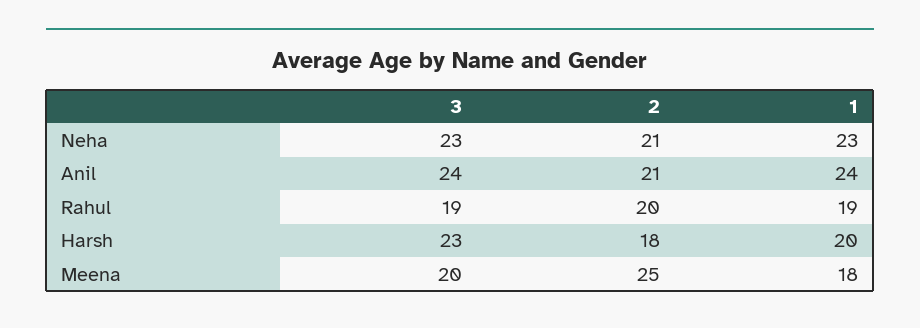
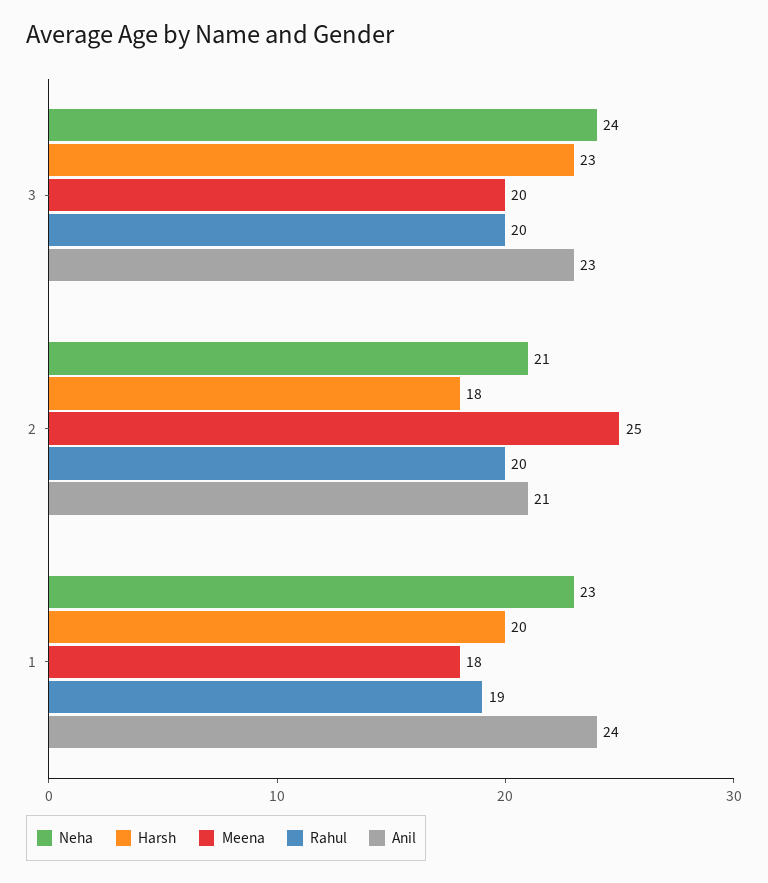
Neha, 3: 23 -> 24
Anil, 3: 24 -> 23
Rahul, 3: 19 -> 20

